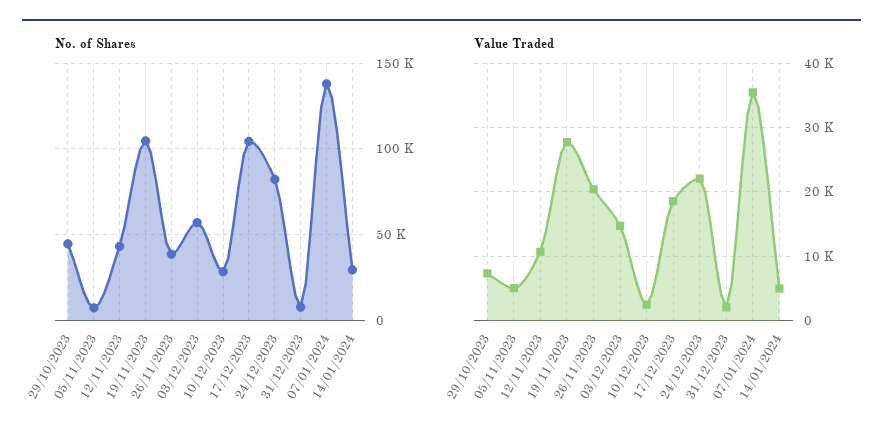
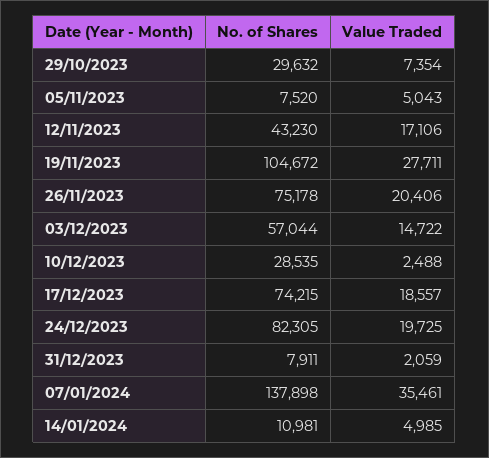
No. of Shares, 29/10/2023: 45000 -> 29632
No. of Shares, 26/11/2023: 40000 -> 75178
No. of Shares, 17/12/2023: 105000 -> 74215
No. of Shares, 14/01/2024: 30000 -> 10981
Value Traded, 12/11/2023: 11000 -> 17106
Value Traded, 24/12/2023: 22000 -> 19725

